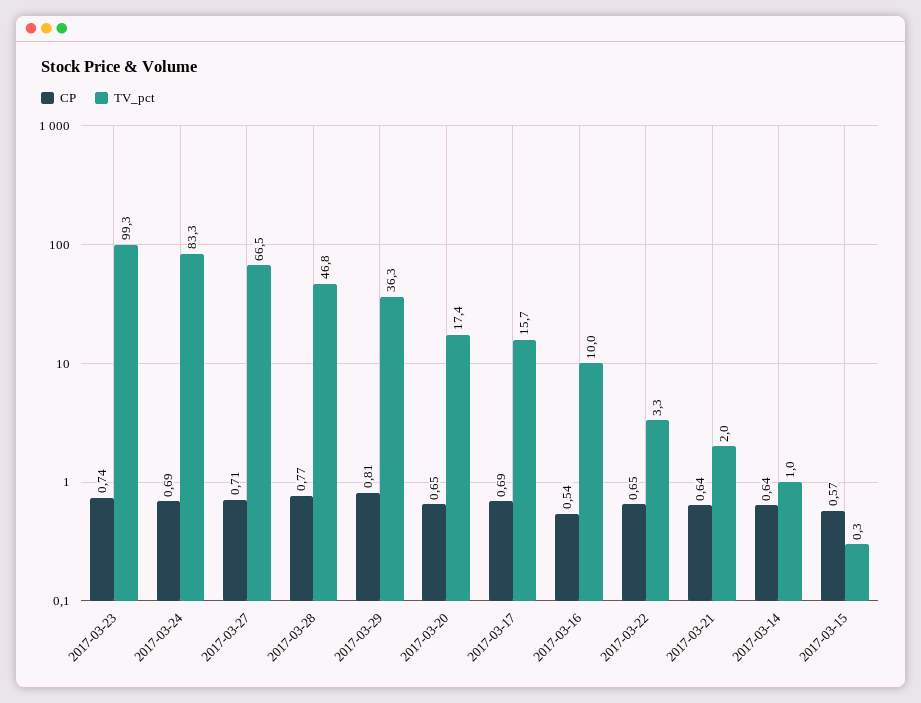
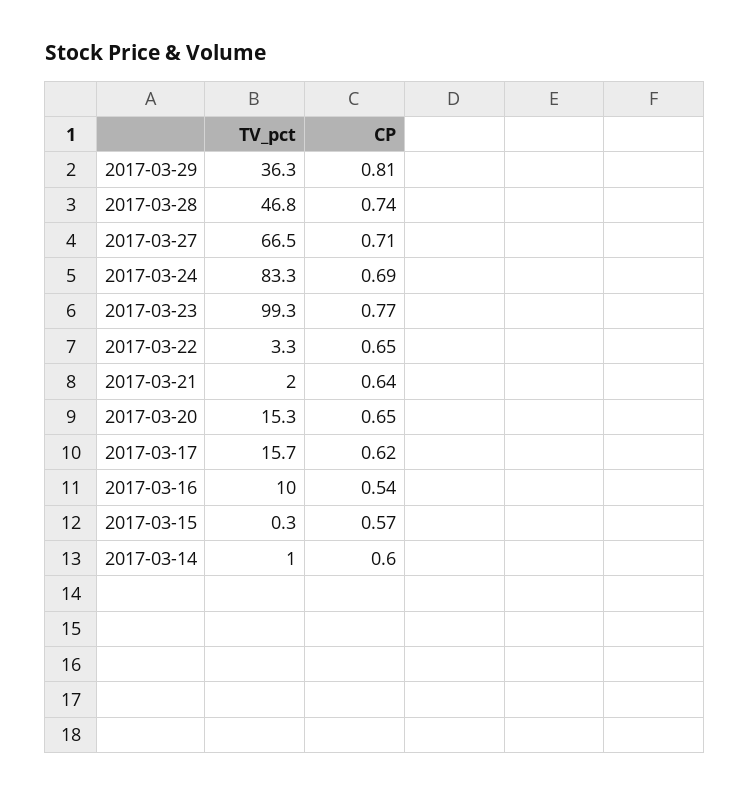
CP, 2017-03-23: 0.74 -> 0.77
CP, 2017-03-28: 0.77 -> 0.74
TV_pct, 2017-03-20: 17.4 -> 15.3
CP, 2017-03-17: 0.69 -> 0.62
CP, 2017-03-14: 0.64 -> 0.6

